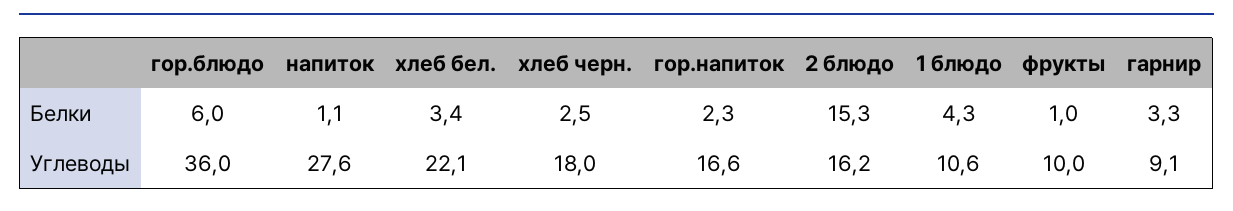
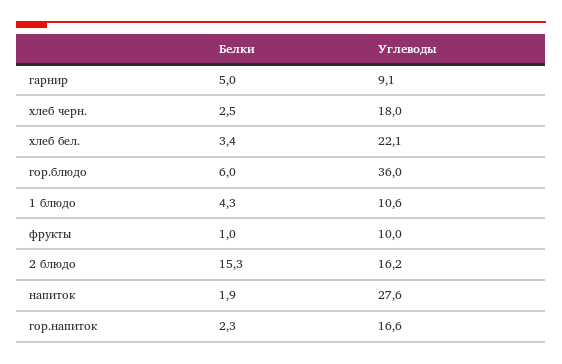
напиток, Белки: 1.1 -> 1.9
гарнир, Белки: 3.3 -> 5

